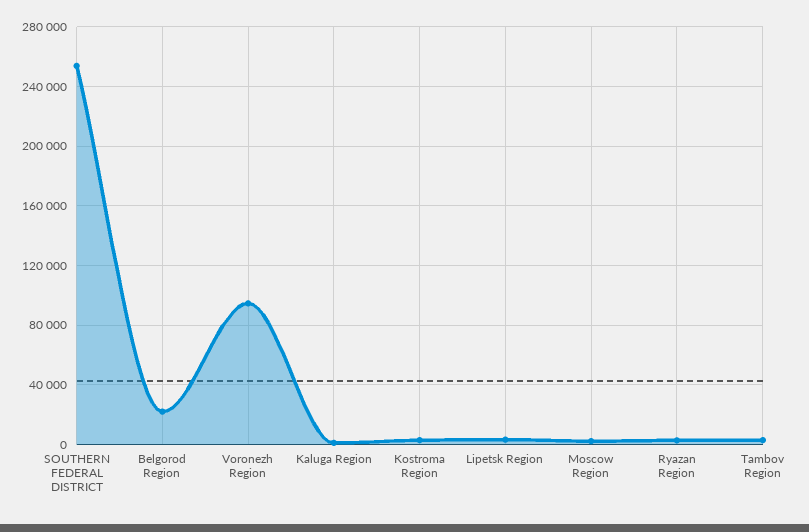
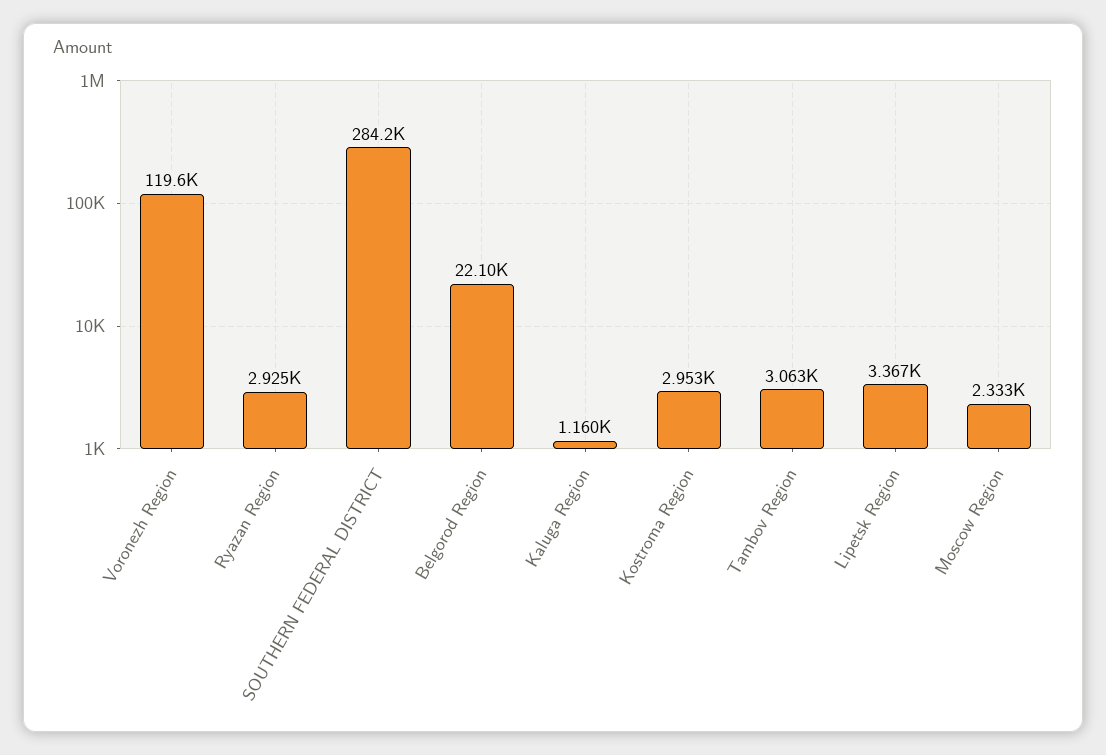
SOUTHERN FEDERAL DISTRICT: 255000 -> 284200
Voronezh Region: 95000 -> 119600

